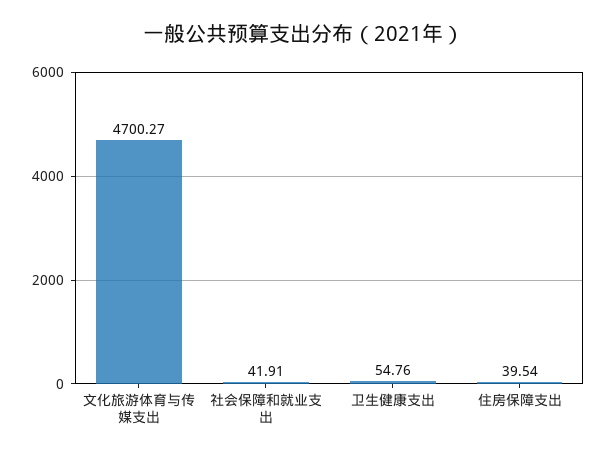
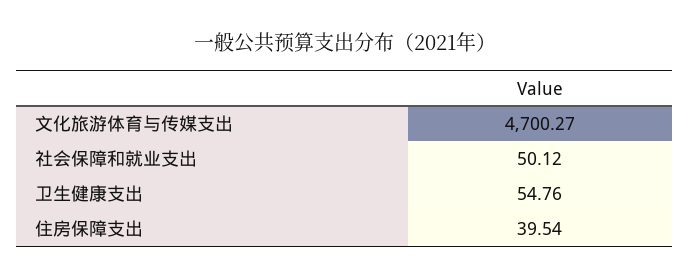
社会保障和就业支出: 41.91 -> 50.12

